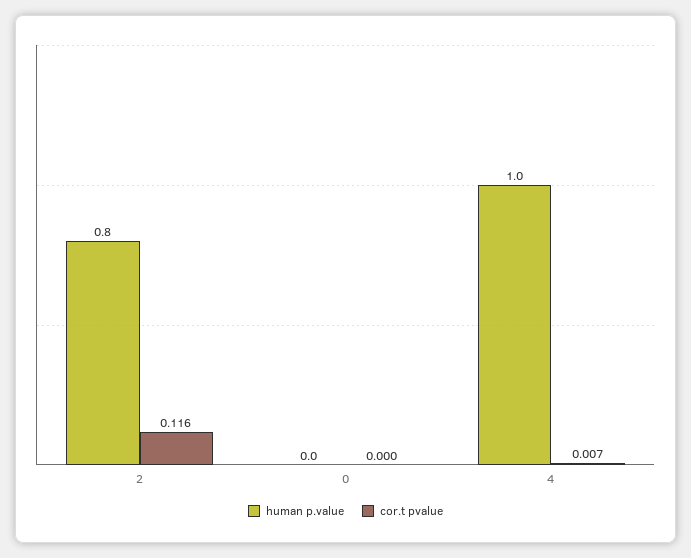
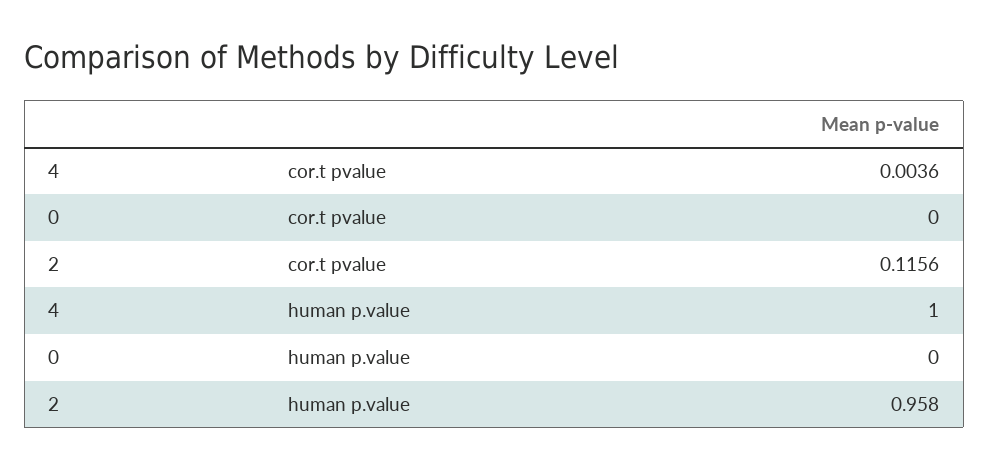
human p.value, 2: 0.8 -> 0.958
cor.t pvalue, 4: 0.007 -> 0.0036

